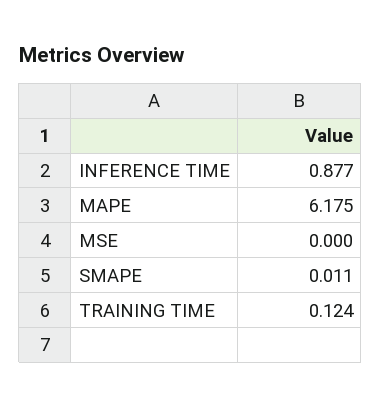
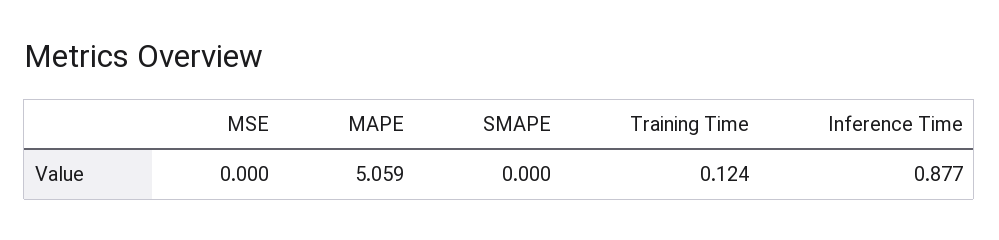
MAPE: 6.175 -> 5.059
SMAPE: 0.011 -> 0

